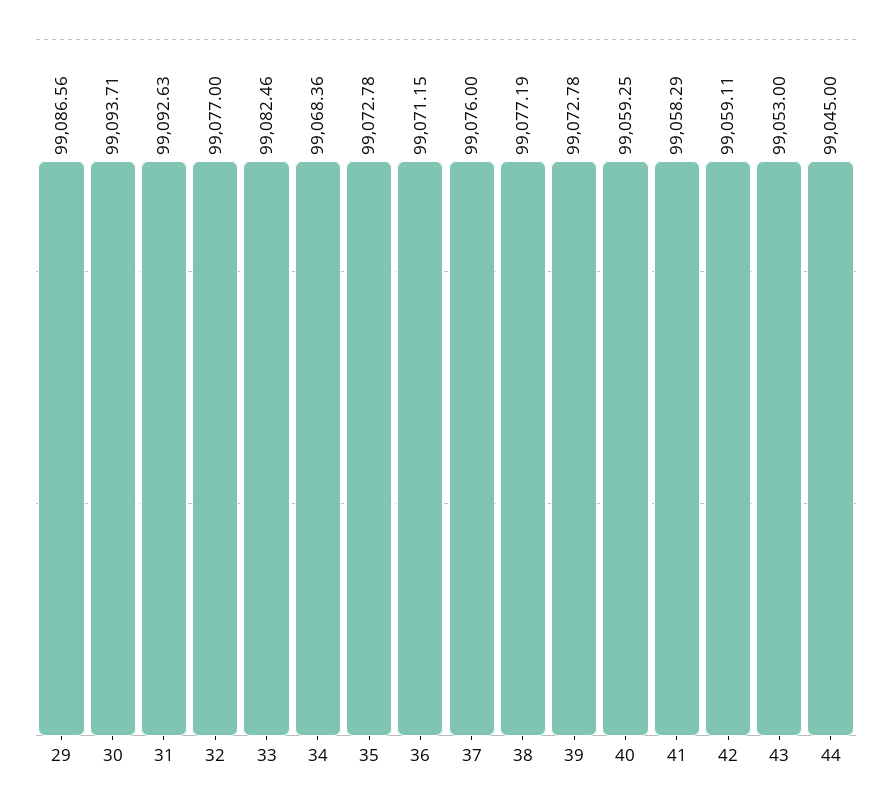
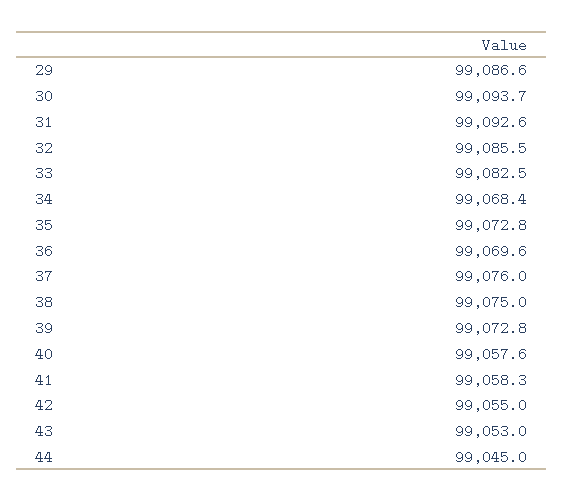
32: 99077 -> 99085.5
36: 99071.15 -> 99069.6
38: 99077.19 -> 99075
40: 99059.25 -> 99057.6
42: 99059.11 -> 99055

